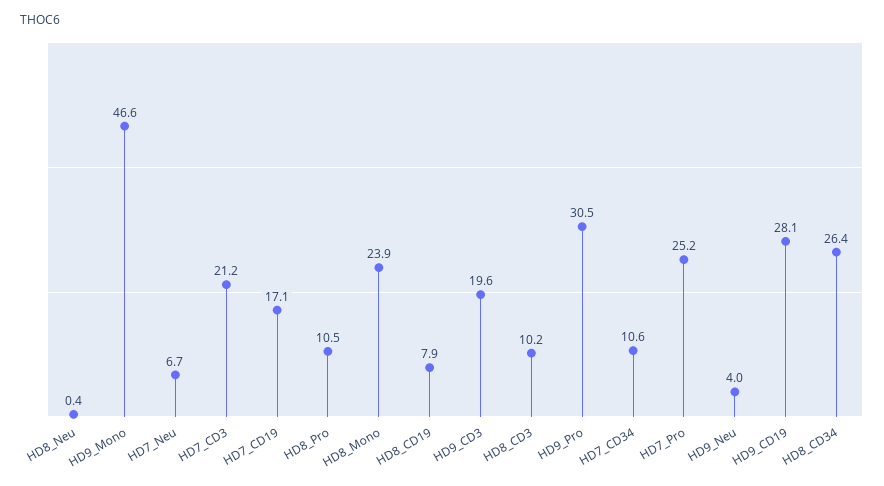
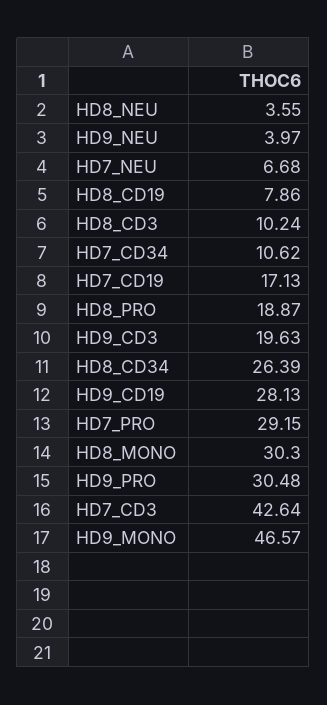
HD8_Neu: 0.4 -> 3.55
HD7_CD3: 21.2 -> 42.64
HD8_Pro: 10.5 -> 18.87
HD8_Mono: 23.9 -> 30.3
HD7_Pro: 25.2 -> 29.15

